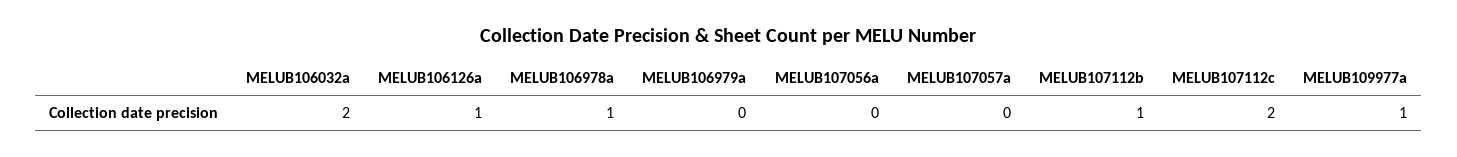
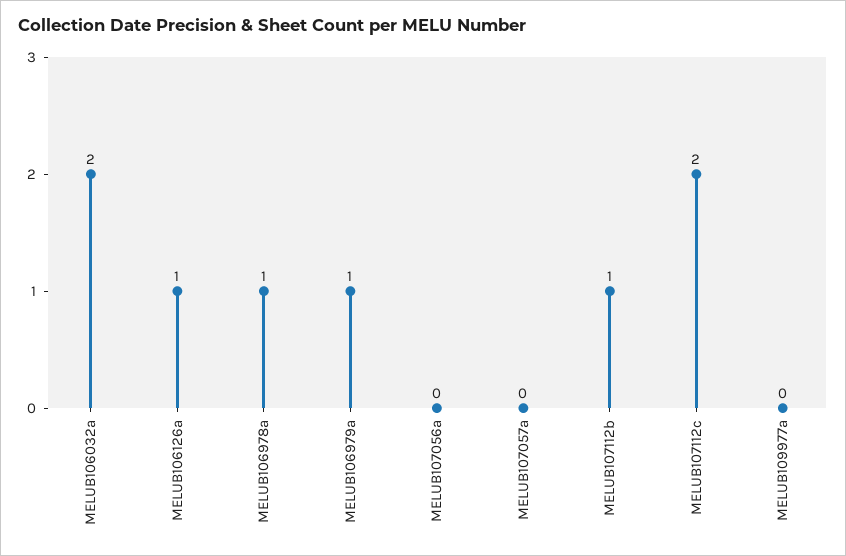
MELUB106979a: 0 -> 1
MELUB109977a: 1 -> 0

